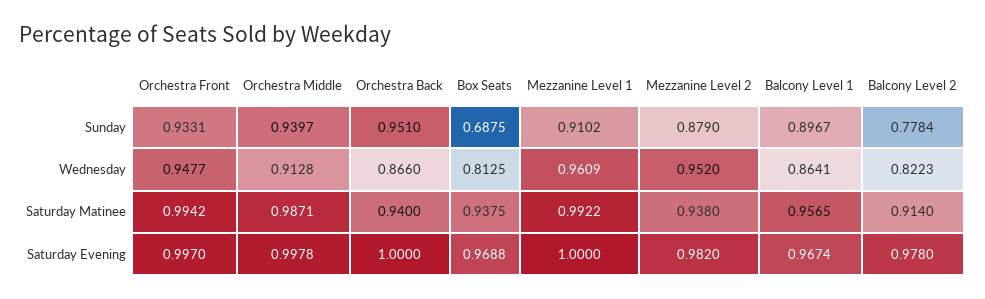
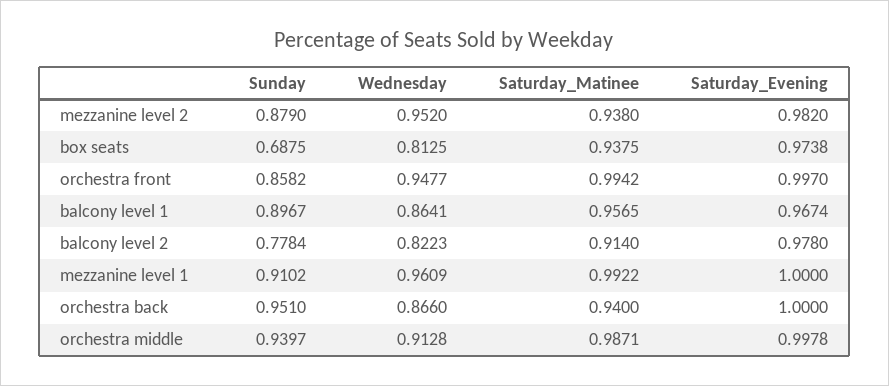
Orchestra Front, Sunday: 0.9331 -> 0.8582
Box Seats, Saturday Evening: 0.9688 -> 0.9738

